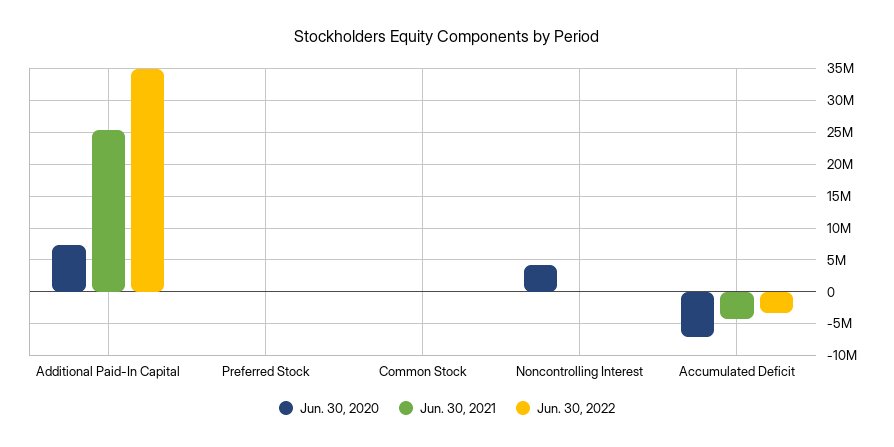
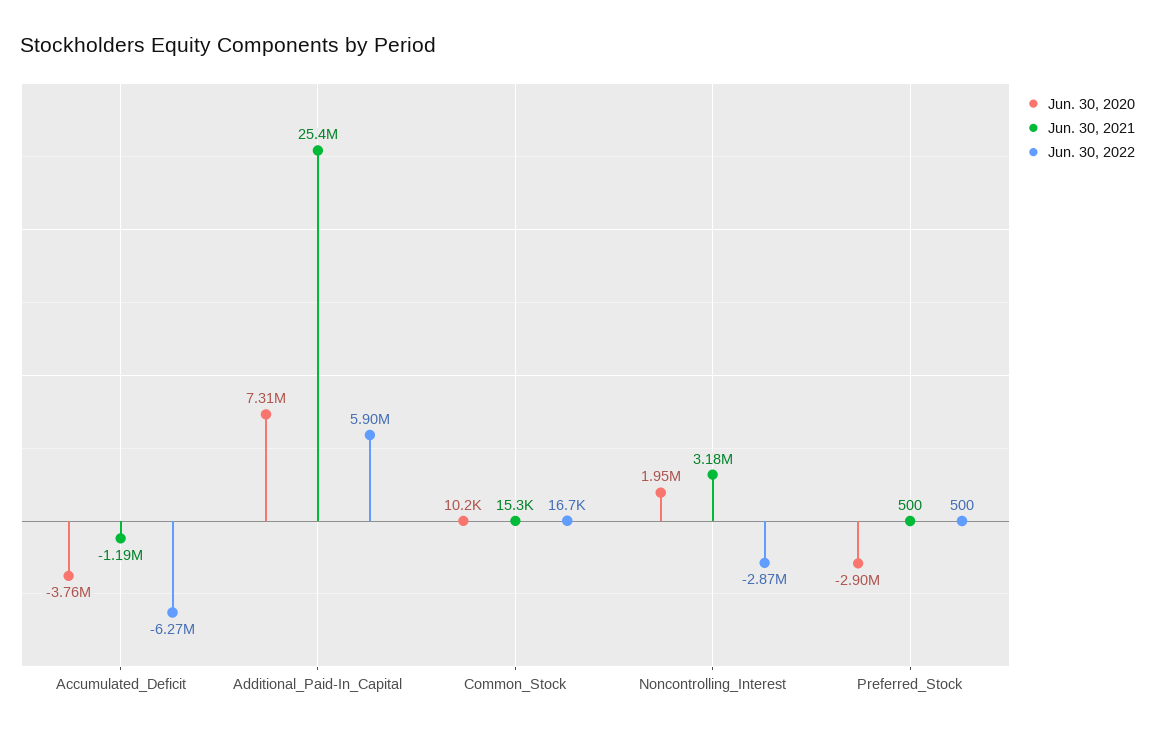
Jun. 30, 2022, Additional Paid-In Capital: 35000000 -> 5900000
Jun. 30, 2020, Preferred Stock: 0 -> -2900000
Jun. 30, 2020, Noncontrolling Interest: 4000000 -> 1950000
Jun. 30, 2021, Noncontrolling Interest: 0 -> 3180000
Jun. 30, 2022, Noncontrolling Interest: 0 -> -2870000
Jun. 30, 2020, Accumulated Deficit: -7000000 -> -3760000
Jun. 30, 2021, Accumulated Deficit: -4000000 -> -1190000
Jun. 30, 2022, Accumulated Deficit: -3000000 -> -6270000

